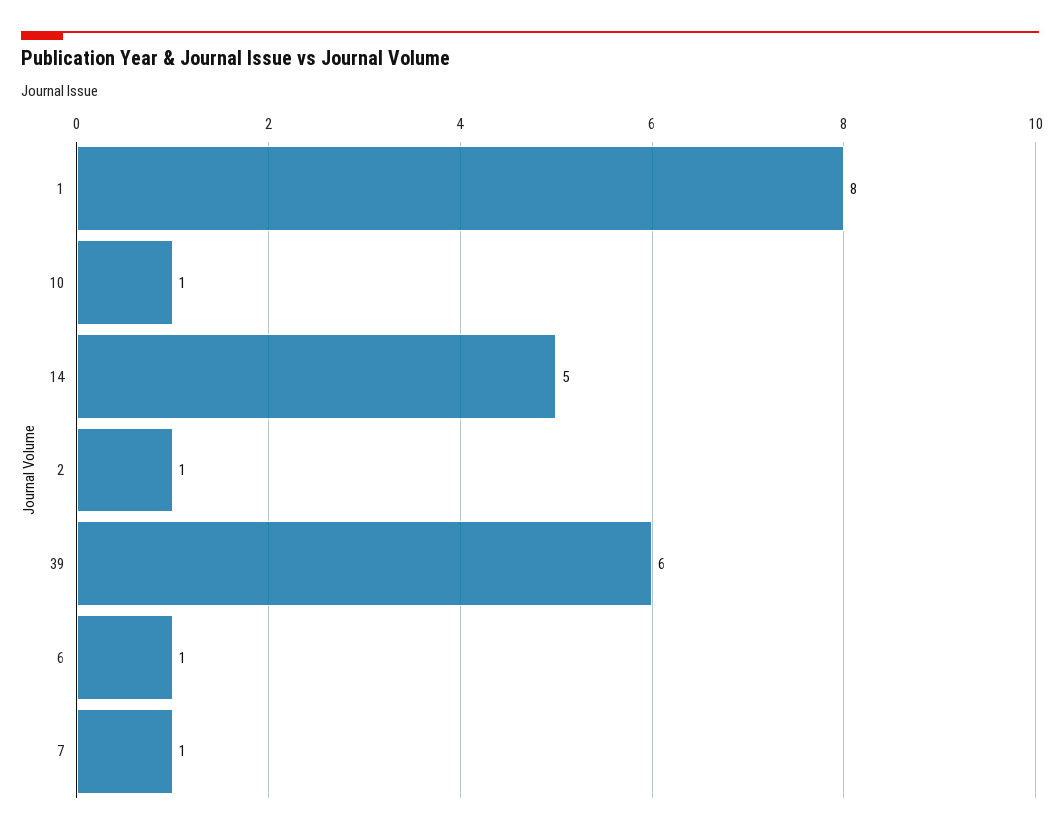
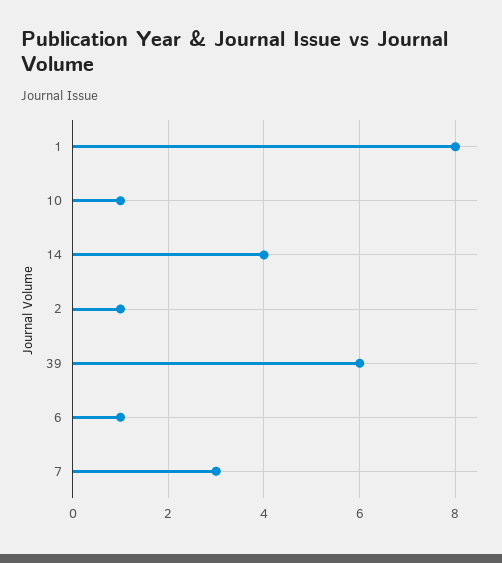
14: 5 -> 4
7: 1 -> 3

